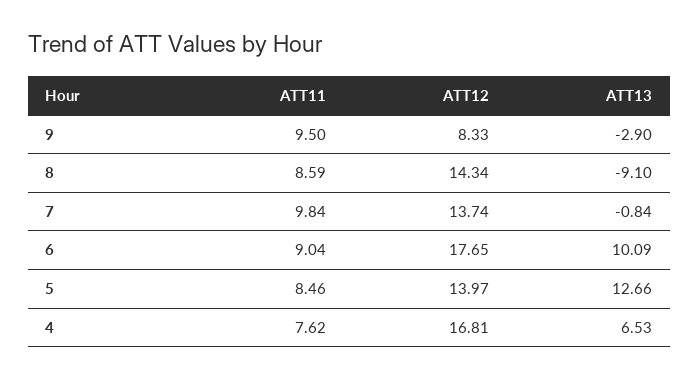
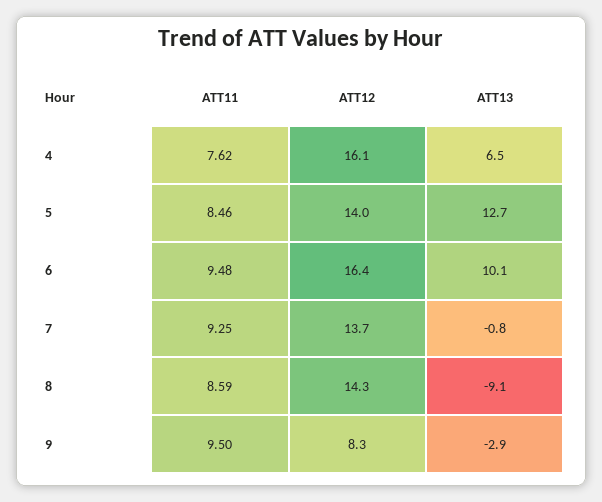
ATT11, 7: 9.84 -> 9.25
ATT11, 6: 9.04 -> 9.48
ATT12, 6: 17.65 -> 16.4
ATT12, 4: 16.81 -> 16.1

